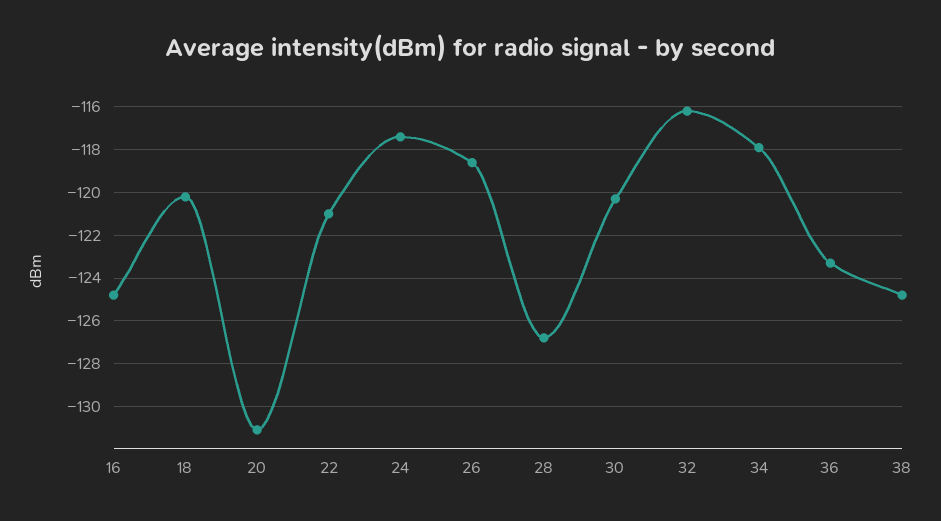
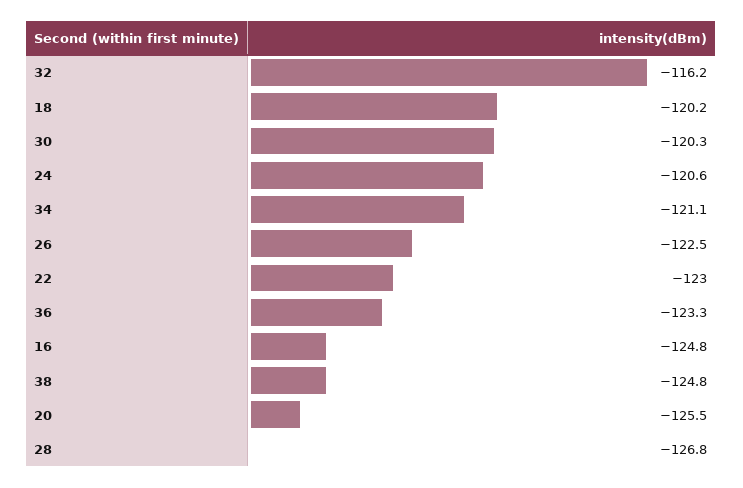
20: -131 -> -125.5
22: -121 -> -123
24: -117.5 -> -120.6
26: -118.5 -> -122.5
34: -118 -> -121.1

